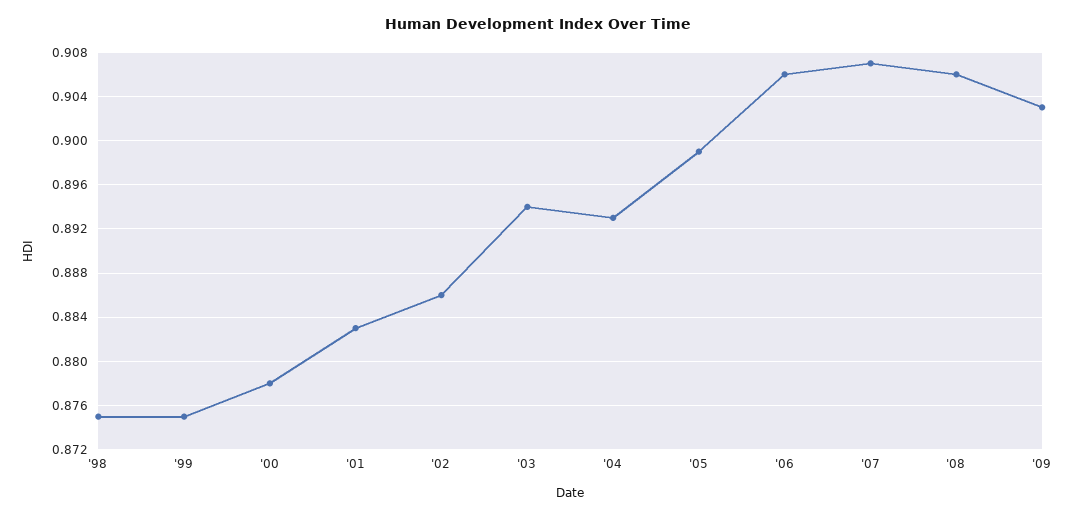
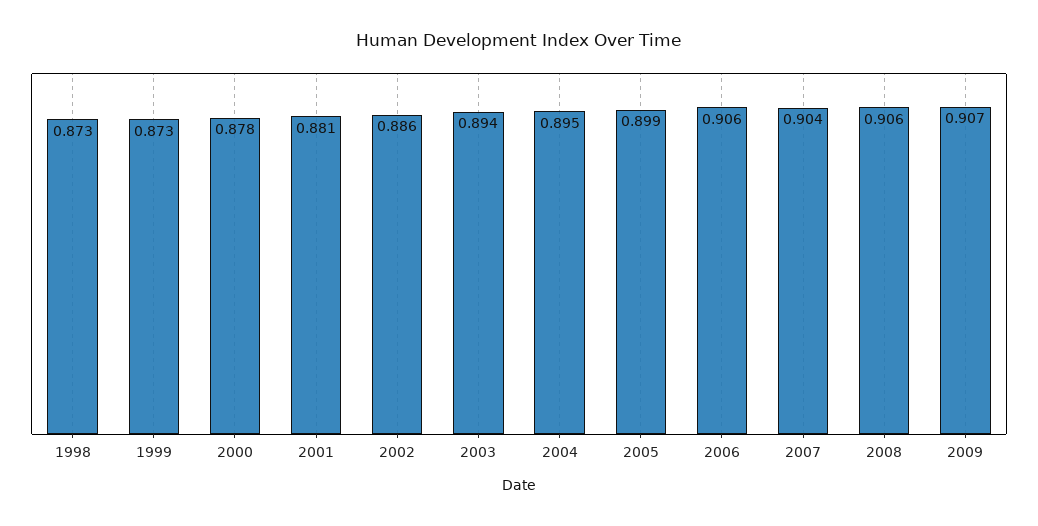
'98: 0.875 -> 0.873
'99: 0.875 -> 0.873
'01: 0.883 -> 0.881
'04: 0.893 -> 0.895
'07: 0.907 -> 0.904
'09: 0.903 -> 0.907

